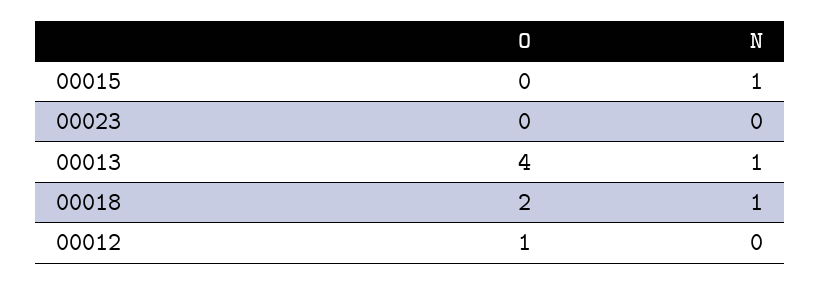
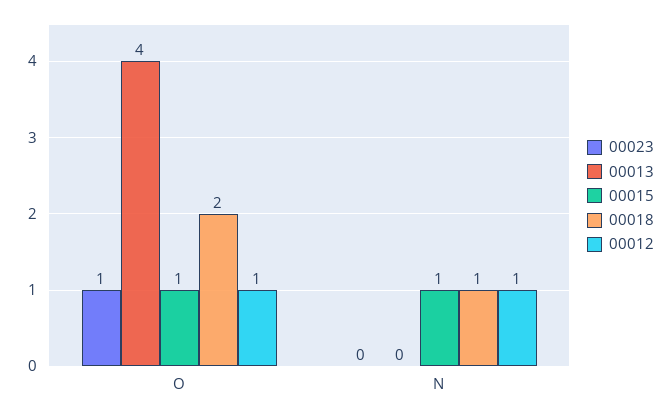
00015, O: 0 -> 1
00023, O: 0 -> 1
00013, N: 1 -> 0
00012, N: 0 -> 1

